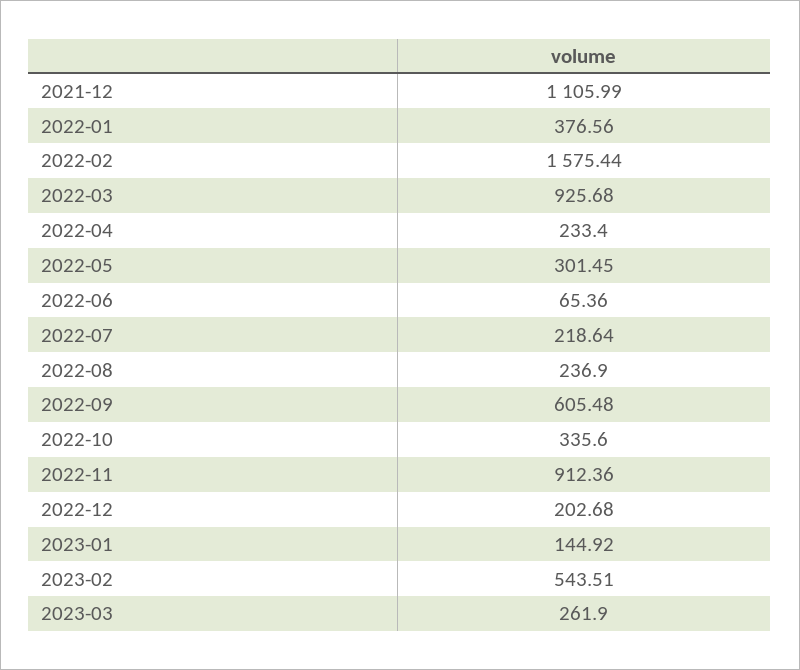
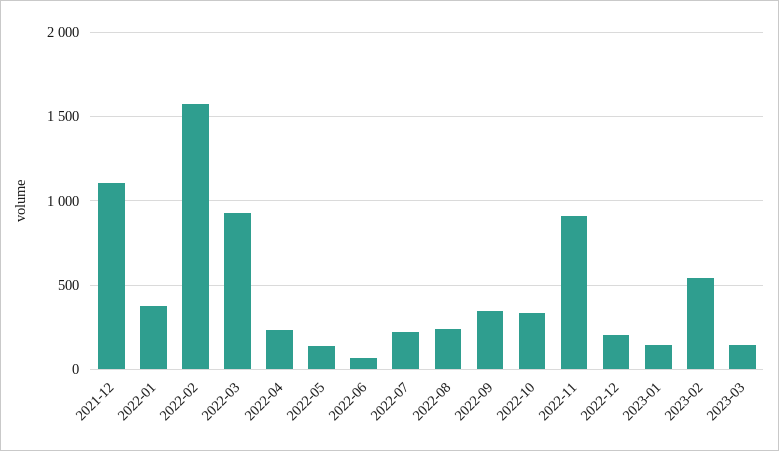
2022-05: 301.45 -> 150
2022-09: 605.48 -> 350
2023-03: 261.9 -> 150

